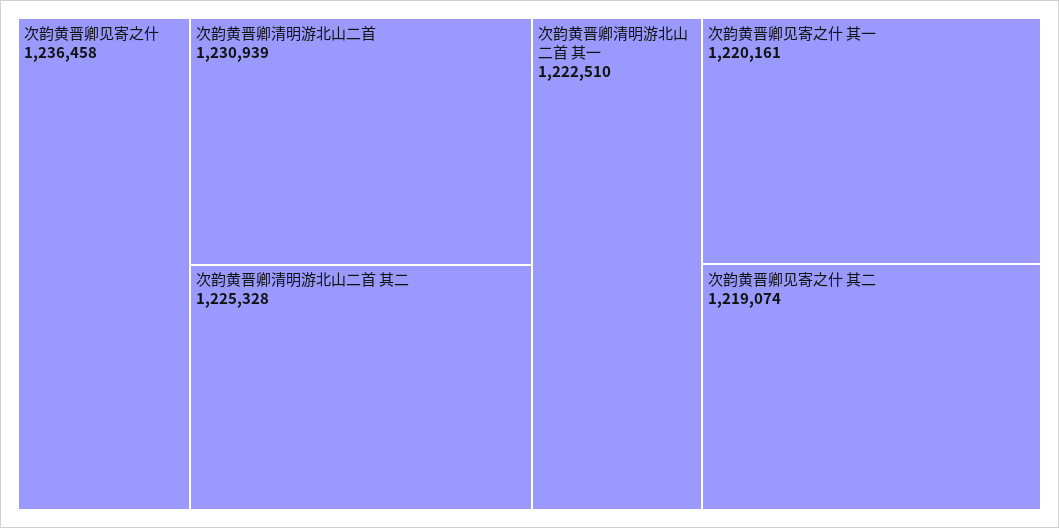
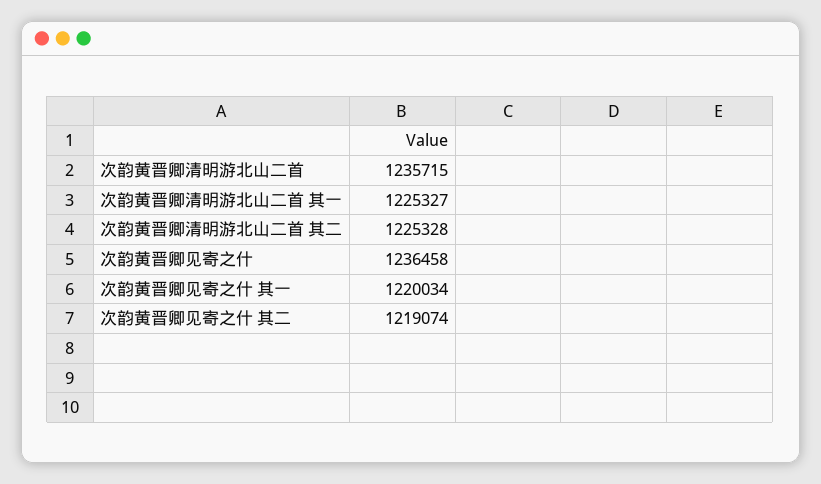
次韵黄晋卿清明游北山二首: 1230939 -> 1235715
次韵黄晋卿清明游北山二首 其一: 1222510 -> 1225327
次韵黄晋卿见寄之什 其一: 1220161 -> 1220034

